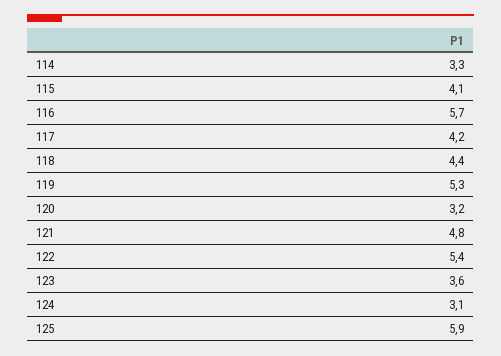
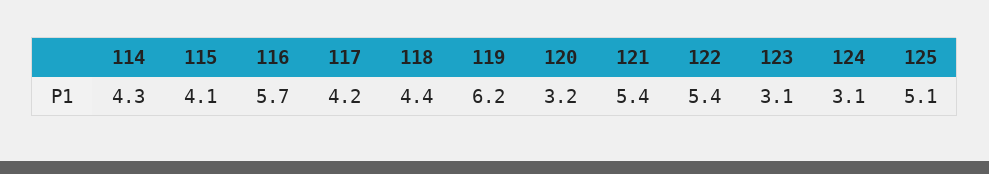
114: 3.3 -> 4.3
119: 5.3 -> 6.2
121: 4.8 -> 5.4
123: 3.6 -> 3.1
125: 5.9 -> 5.1

